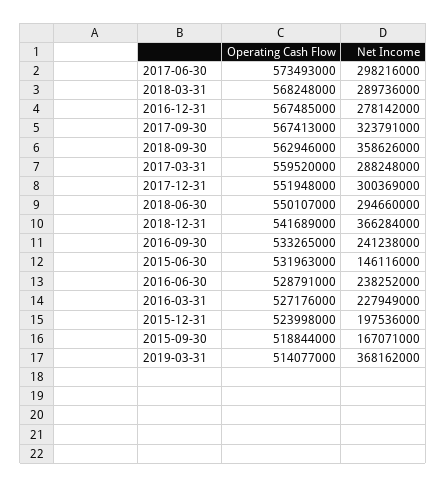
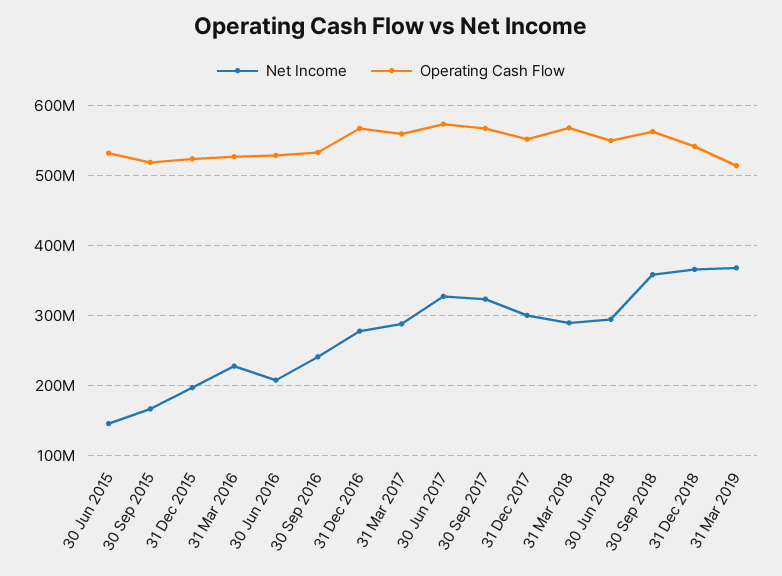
Net Income, 2017-06-30: 298216000 -> 330000000
Net Income, 2016-06-30: 238252000 -> 210000000

